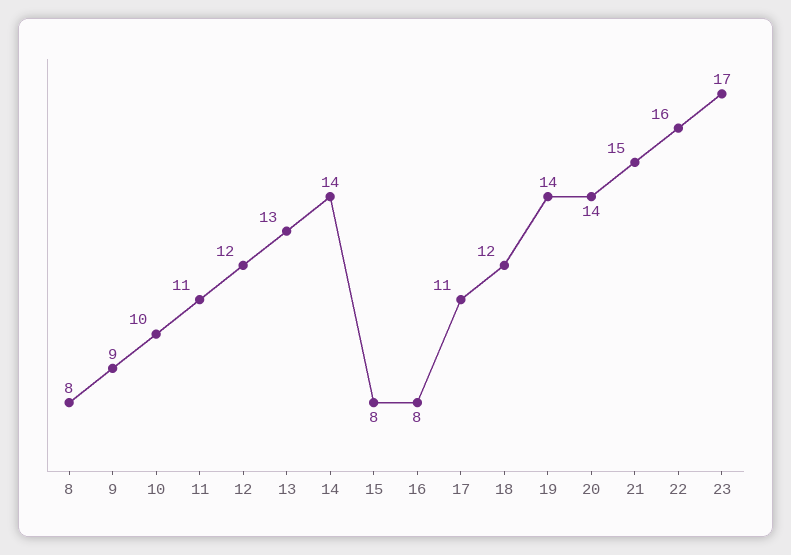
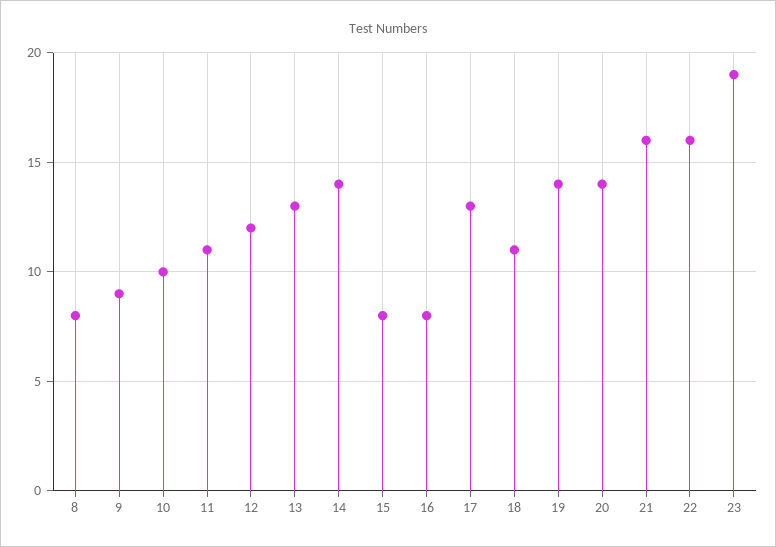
17: 11 -> 13
18: 12 -> 11
21: 15 -> 16
23: 17 -> 19

